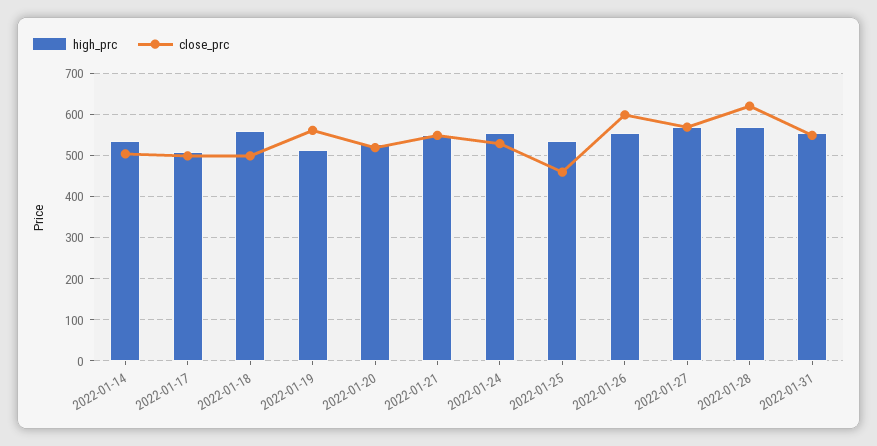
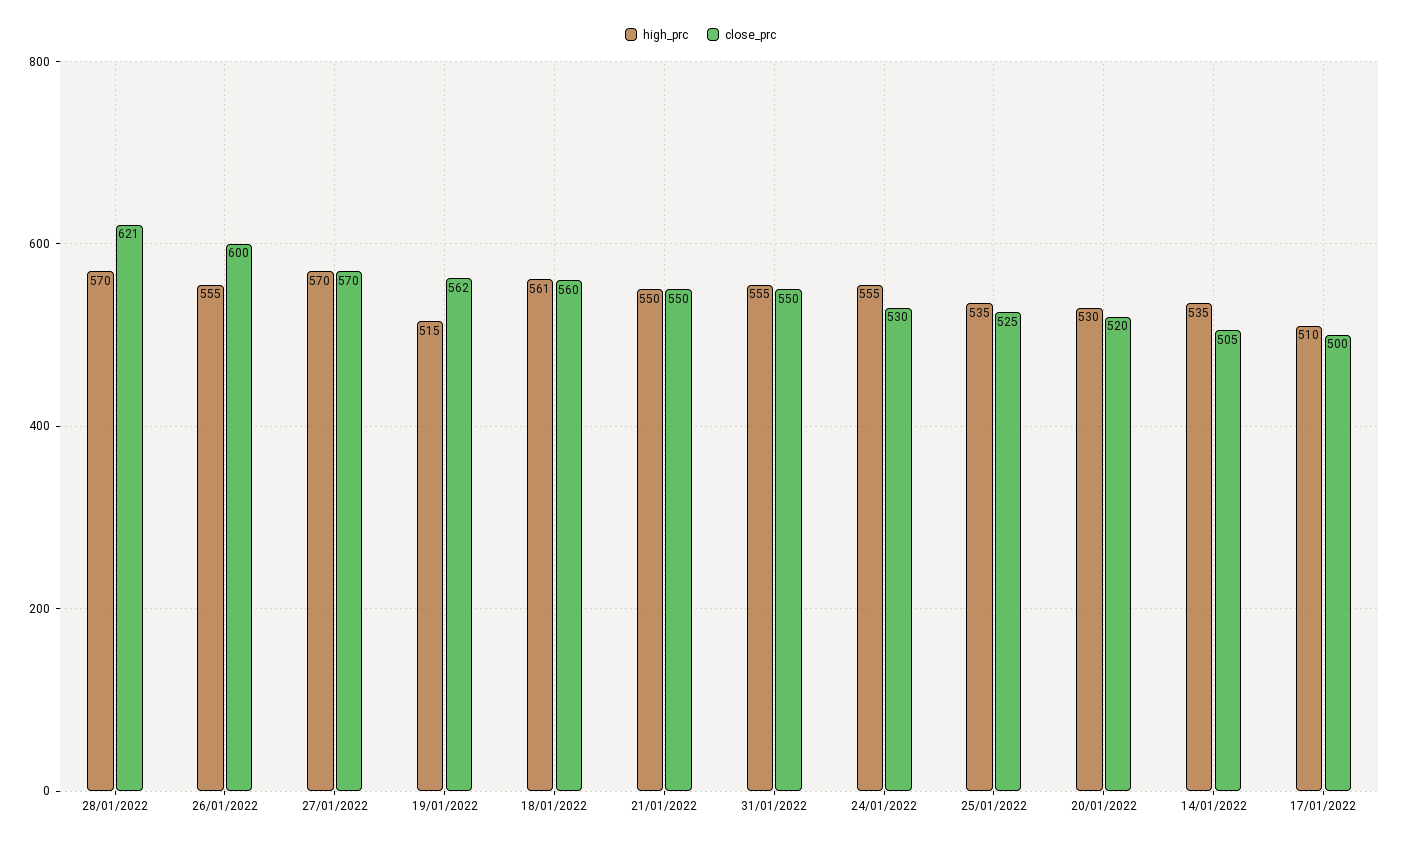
close_prc, 2022-01-18: 500 -> 560
close_prc, 2022-01-25: 460 -> 525

